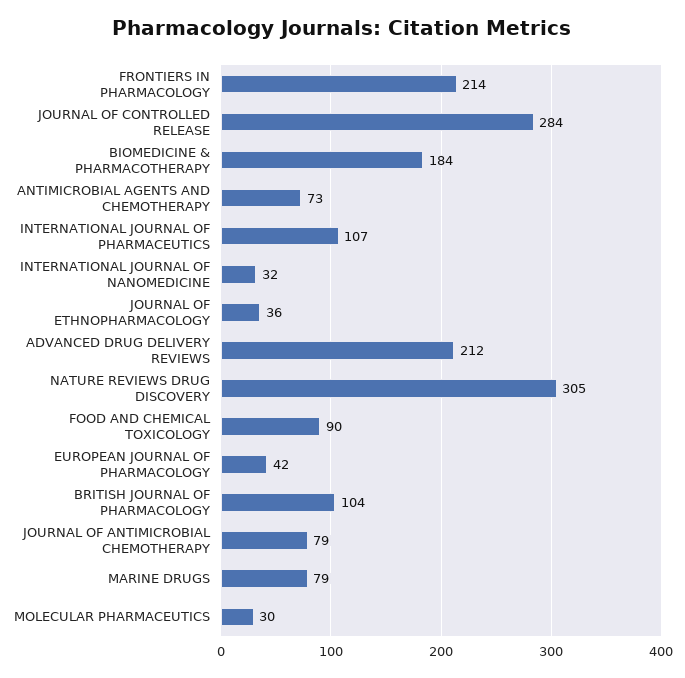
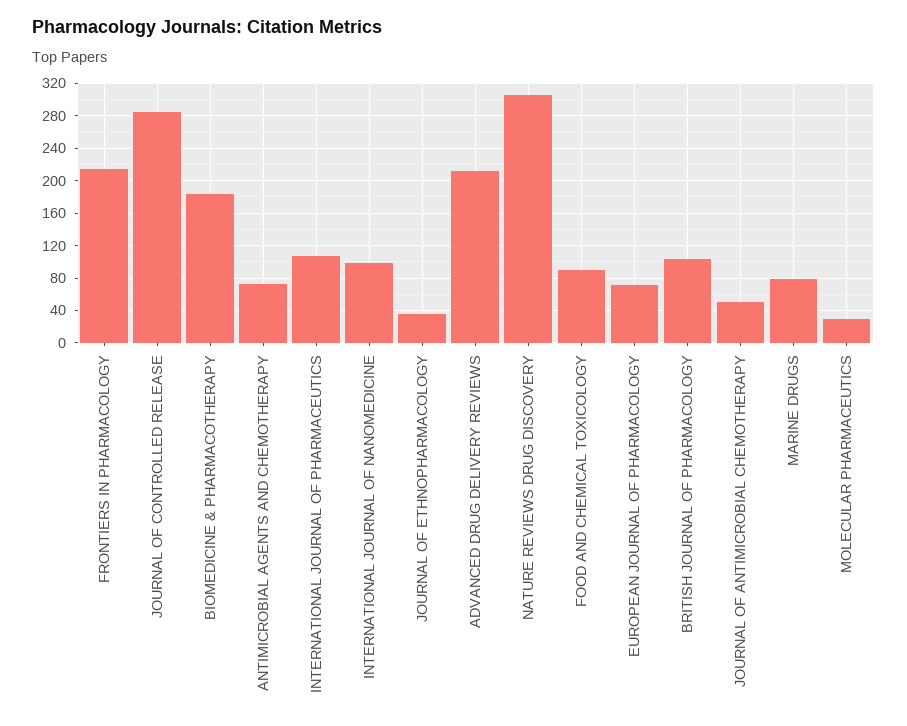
INTERNATIONAL JOURNAL OF NANOMEDICINE: 32 -> 100
EUROPEAN JOURNAL OF PHARMACOLOGY: 42 -> 70
JOURNAL OF ANTIMICROBIAL CHEMOTHERAPY: 79 -> 50

